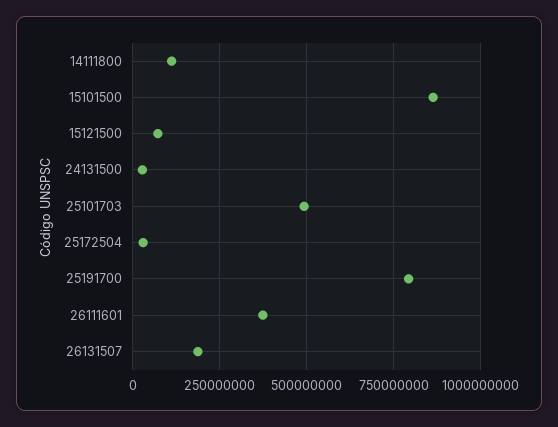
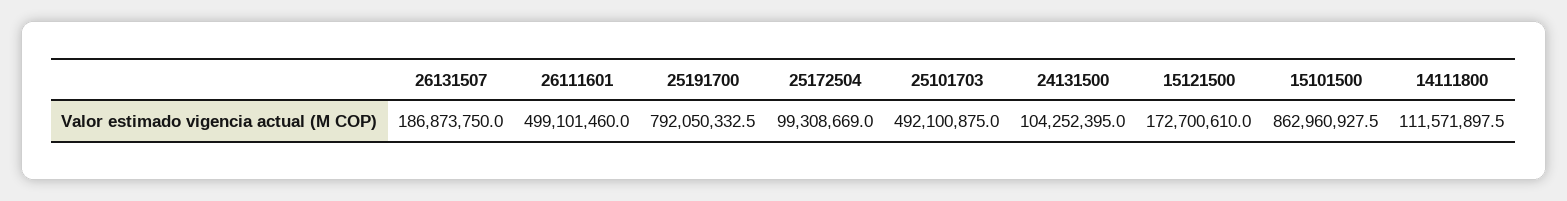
15121500: 75000000 -> 172700610
24131500: 25000000 -> 104252395
25172504: 25000000 -> 99308669
26111601: 375000000 -> 499101460

